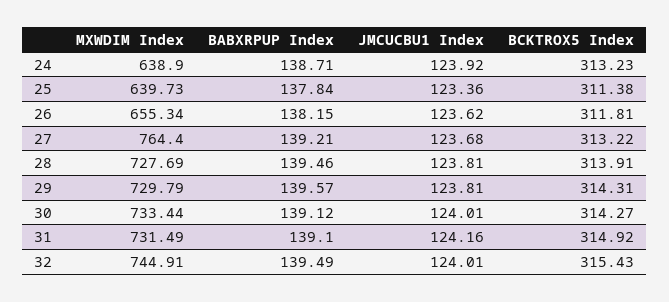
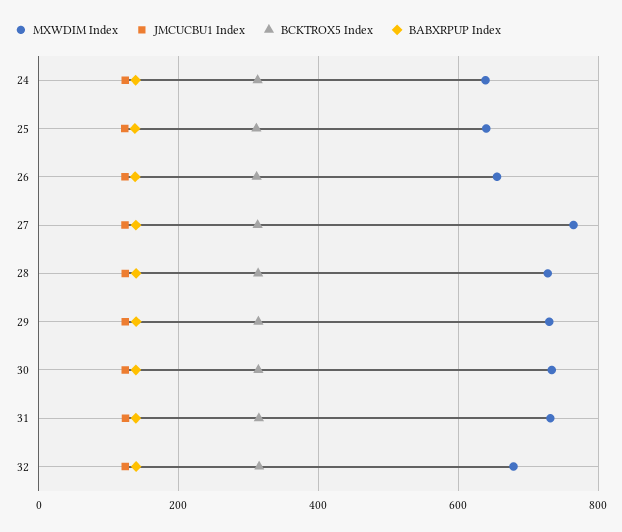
MXWDIM Index, 32: 744.91 -> 680

